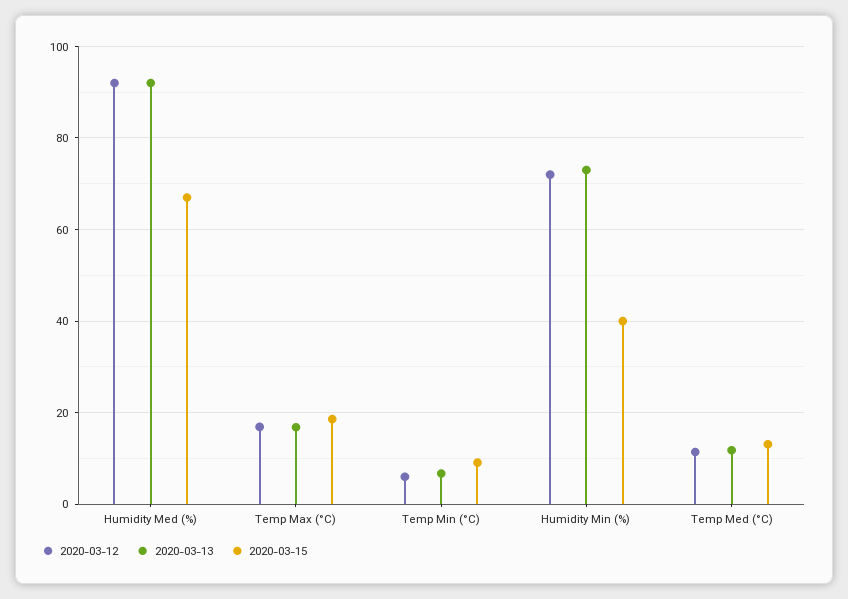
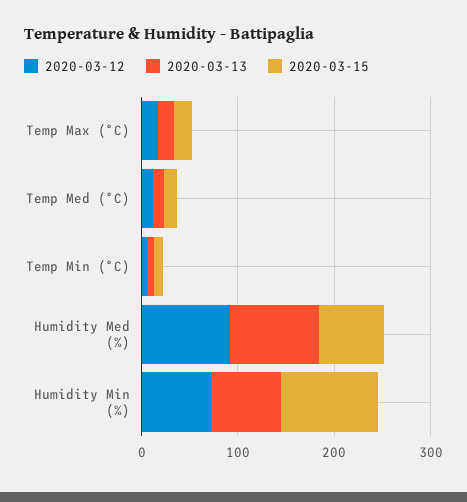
2020-03-15, Humidity Min (%): 40 -> 100

